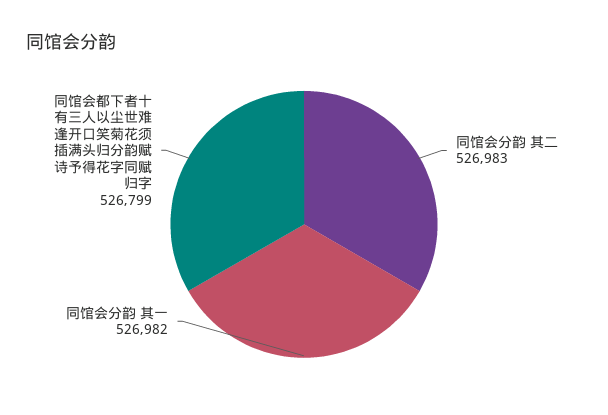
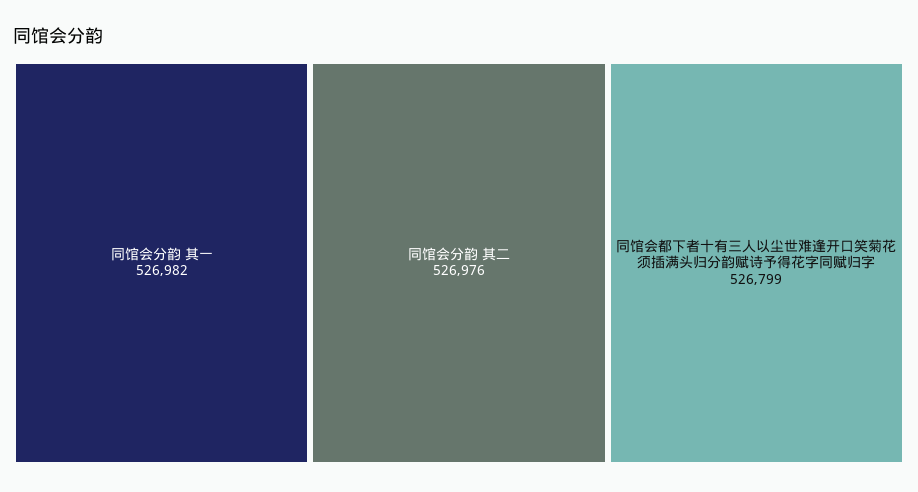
同馆会分韵 其二: 526983 -> 526976

